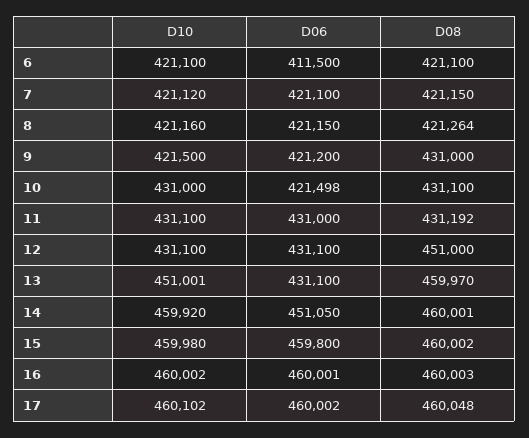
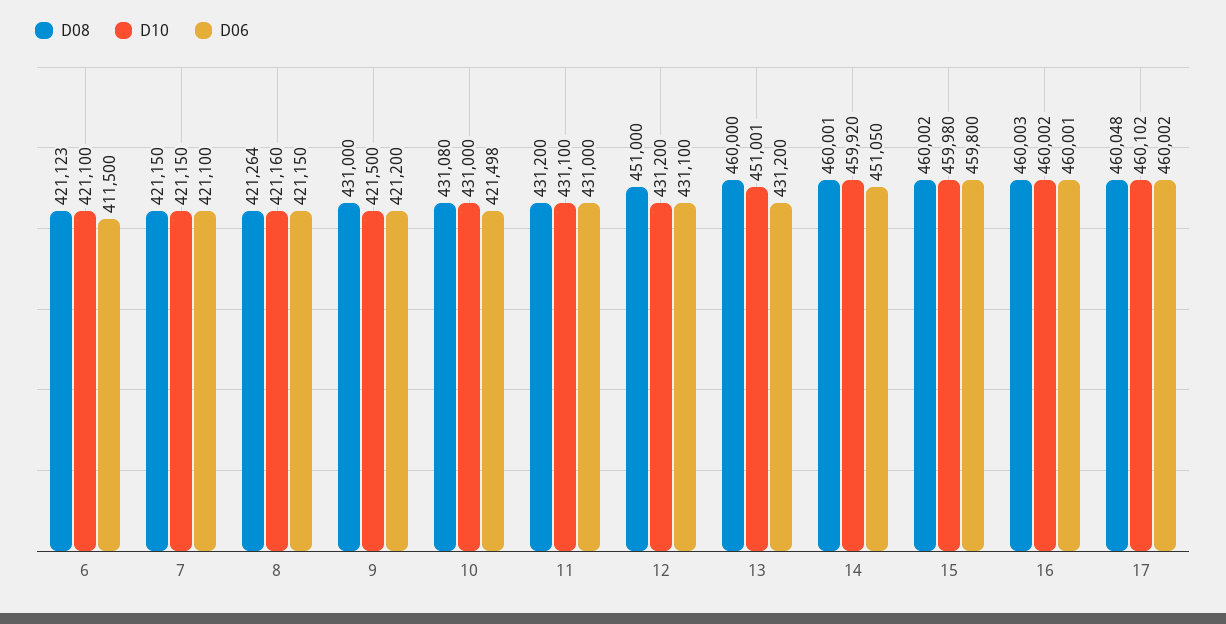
D08, 6: 421100 -> 421123
D10, 7: 421120 -> 421150
D08, 10: 431100 -> 431080
D08, 11: 431192 -> 431200
D10, 12: 431100 -> 431200
D06, 13: 431100 -> 431200
D08, 13: 459970 -> 460000

